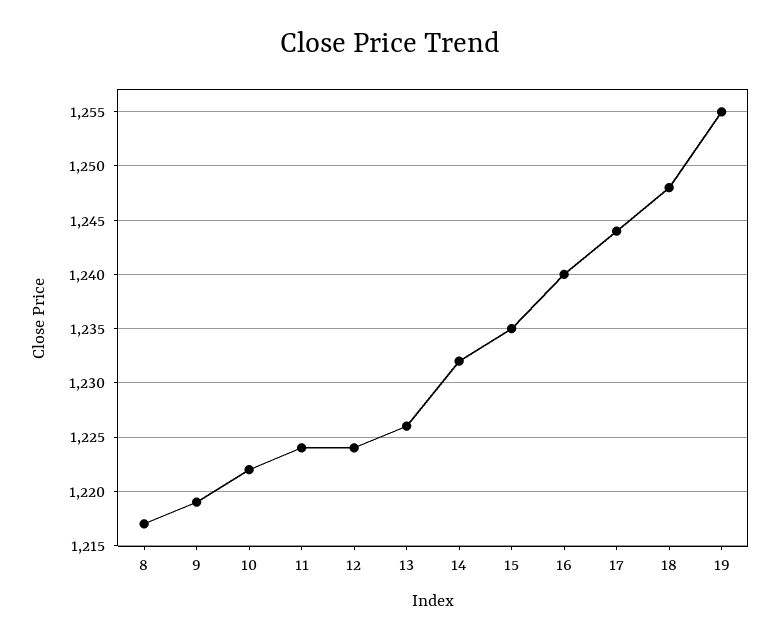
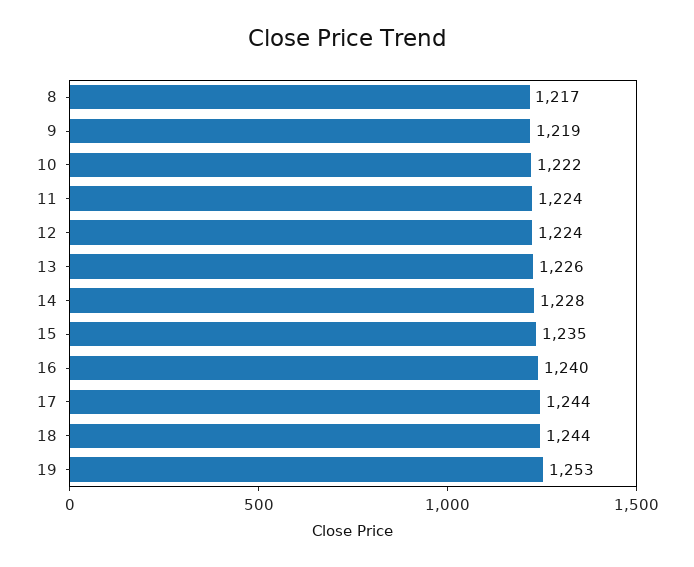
14: 1232 -> 1228
18: 1248 -> 1244
19: 1255 -> 1253

